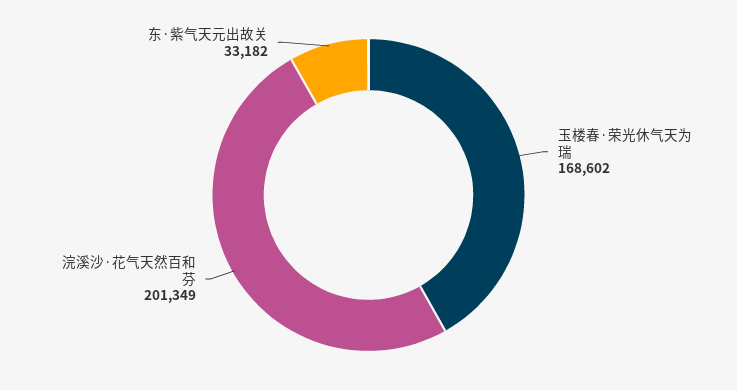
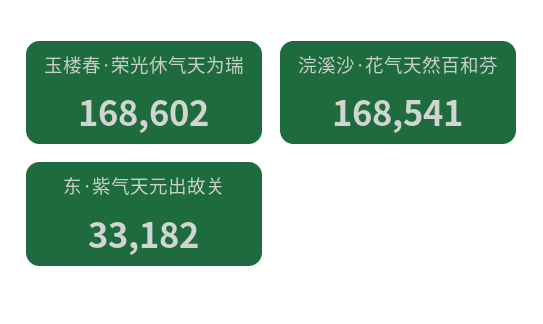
浣溪沙·花气天然百和芬: 201349 -> 168541

